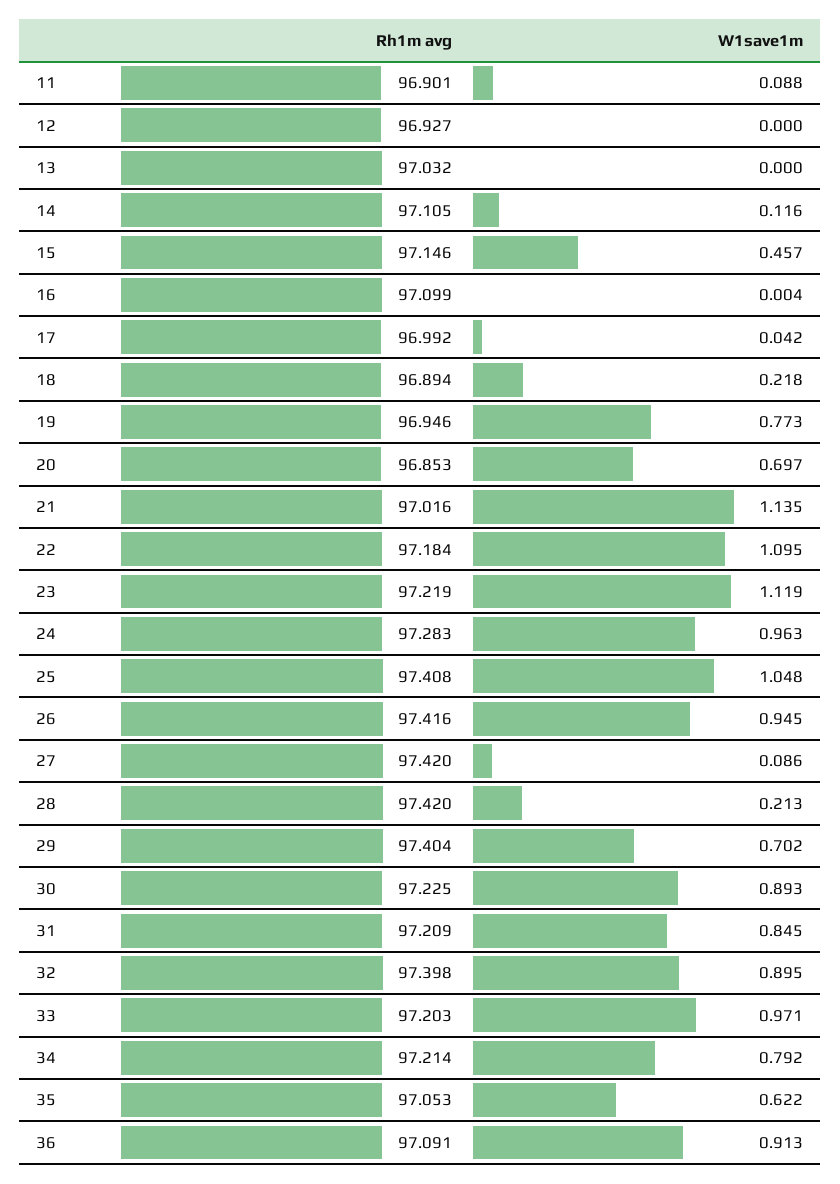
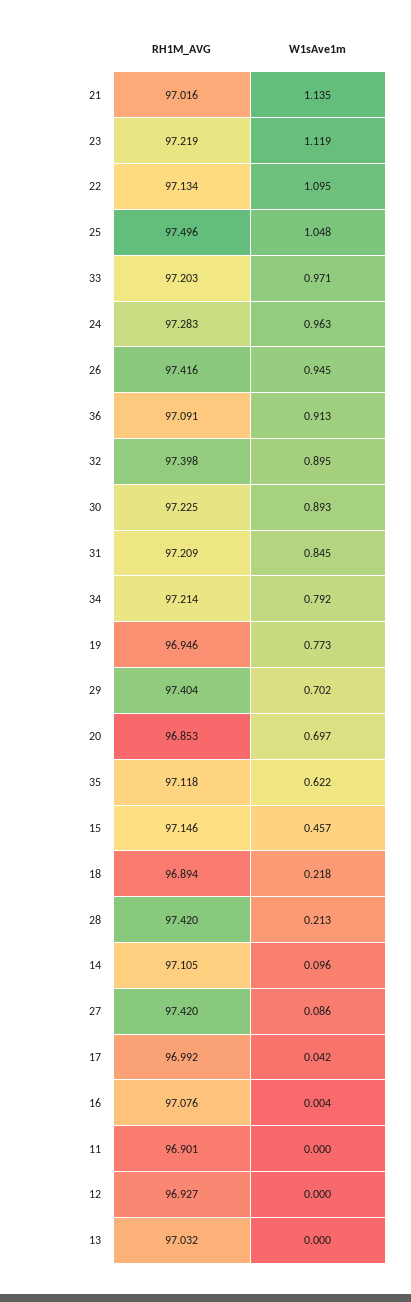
W1save1m, 11: 0.088 -> 0
W1save1m, 14: 0.116 -> 0.096
Rh1m avg, 16: 97.099 -> 97.076
Rh1m avg, 22: 97.184 -> 97.134
Rh1m avg, 25: 97.408 -> 97.496
Rh1m avg, 35: 97.053 -> 97.118

